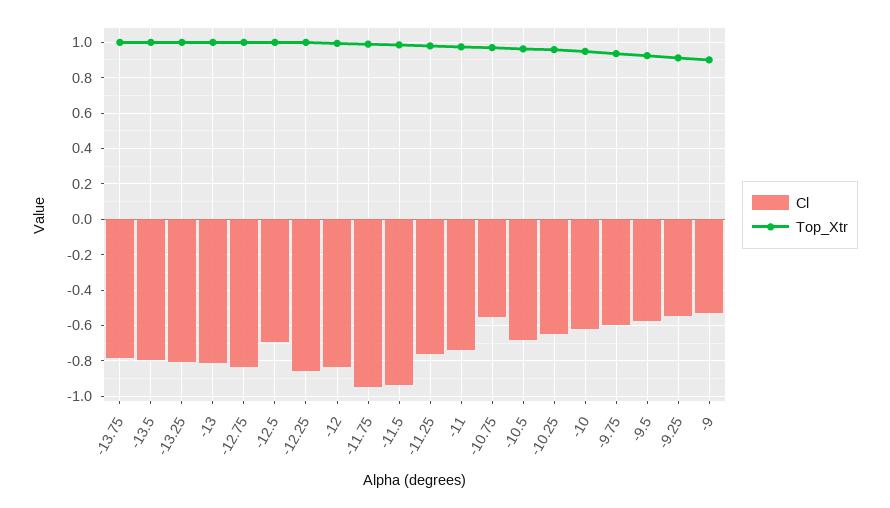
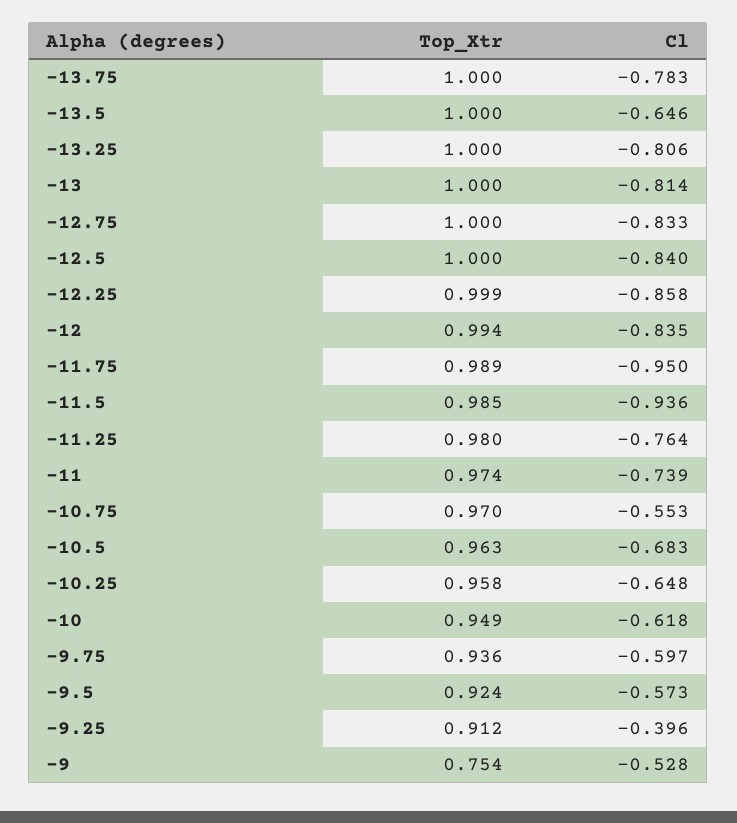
Cl, -13.5: -0.8 -> -0.646
Cl, -12.5: -0.7 -> -0.84
Cl, -9.25: -0.55 -> -0.396
Top_Xtr, -9: 0.9 -> 0.754

